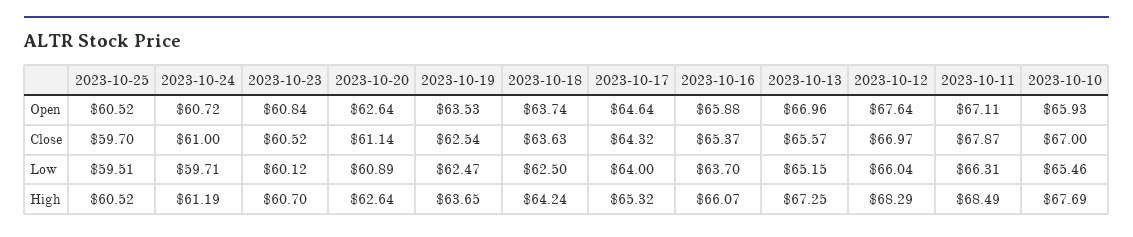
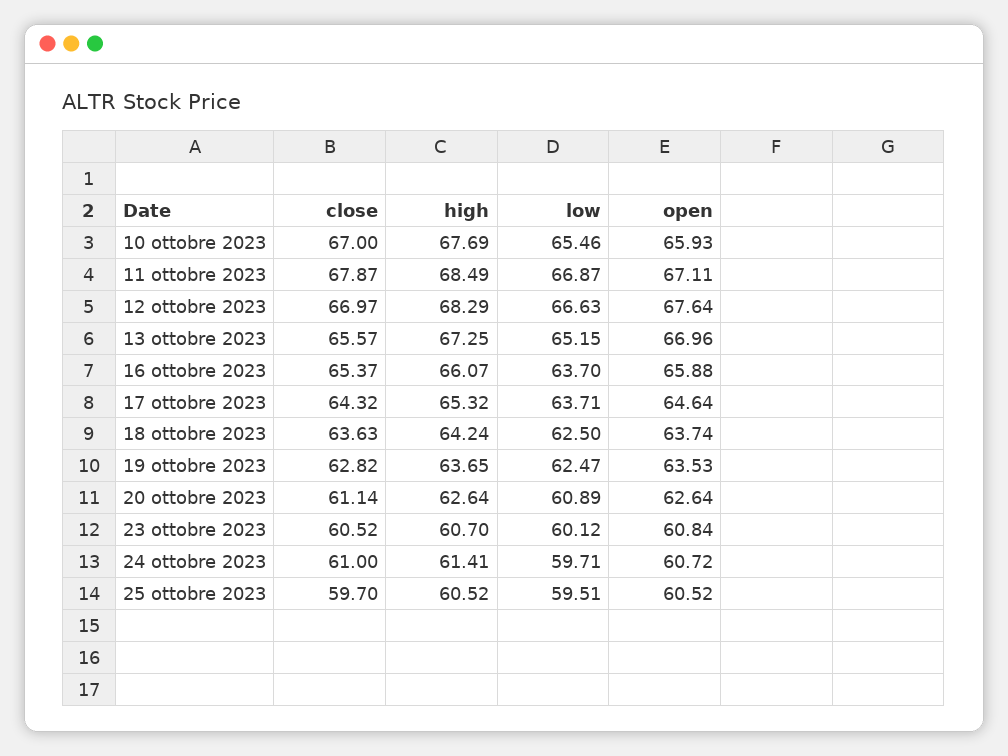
2023-10-19, Close: 62.54 -> 62.82
2023-10-17, Low: 64 -> 63.71
2023-10-12, Low: 66.04 -> 66.63
2023-10-11, Low: 66.31 -> 66.87
2023-10-24, High: 61.19 -> 61.41

